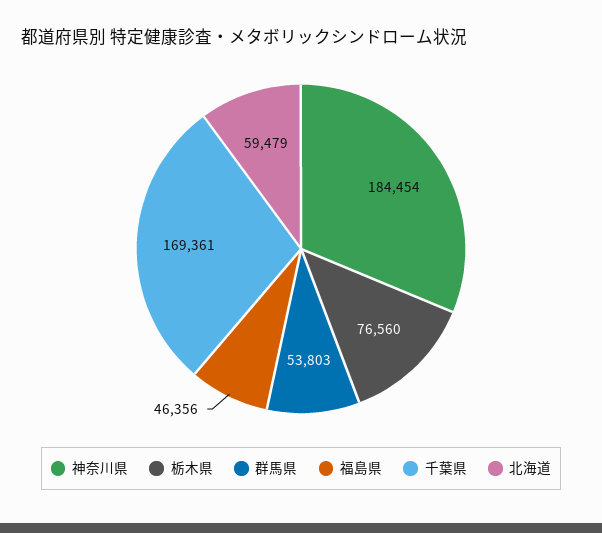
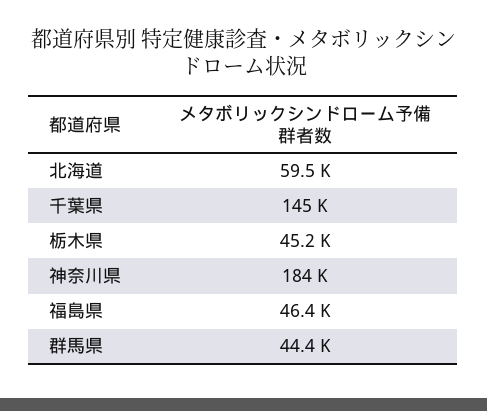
栃木県: 76560 -> 45200
群馬県: 53803 -> 44400
千葉県: 169361 -> 145000

